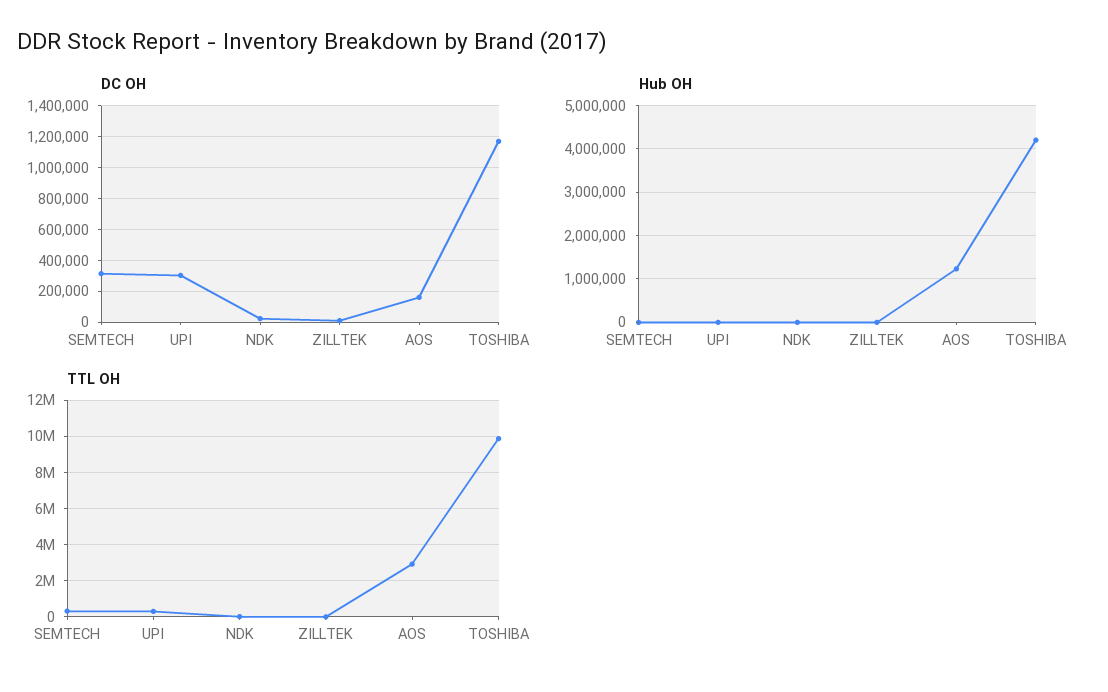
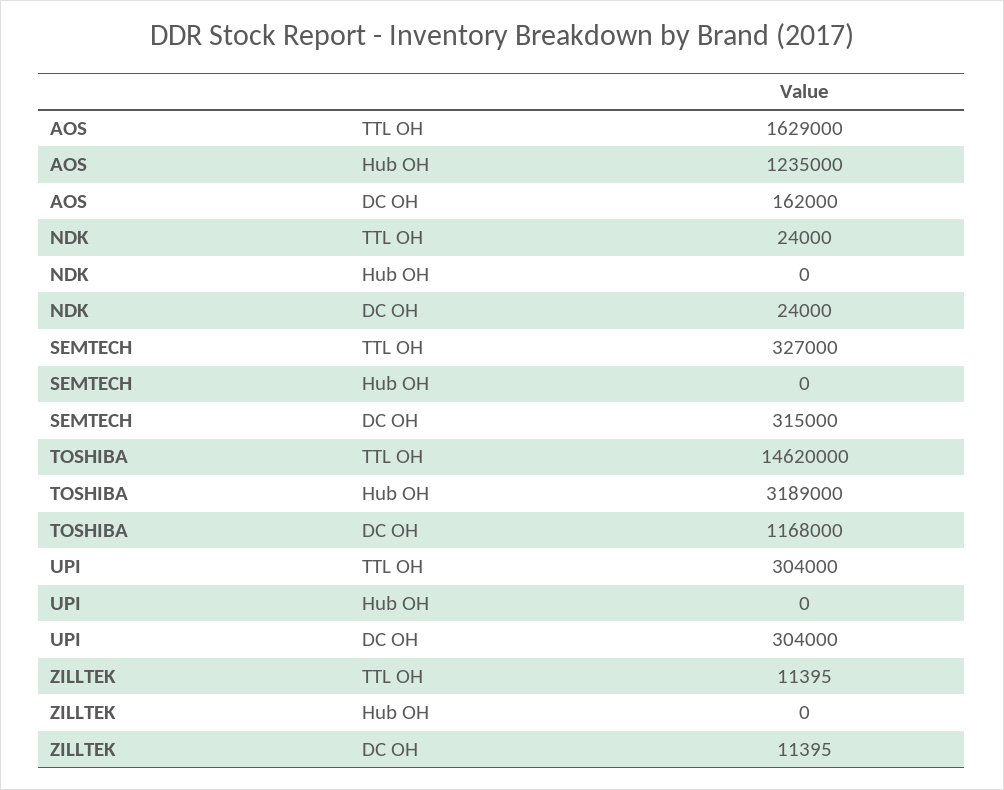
Hub OH, TOSHIBA: 4200000 -> 3189000
TTL OH, AOS: 3000000 -> 1629000
TTL OH, TOSHIBA: 10000000 -> 14620000

